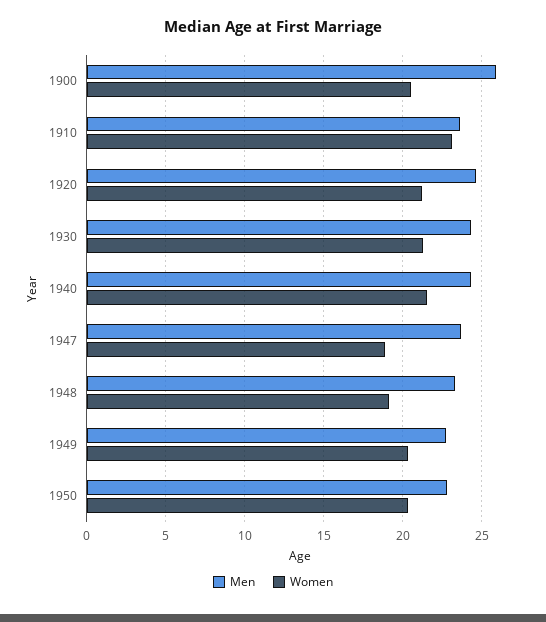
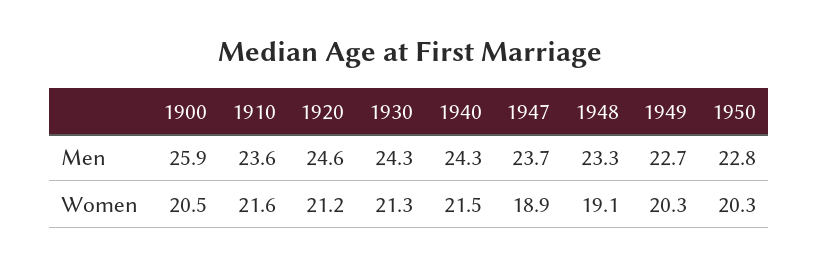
Women, 1910: 23 -> 21.6

